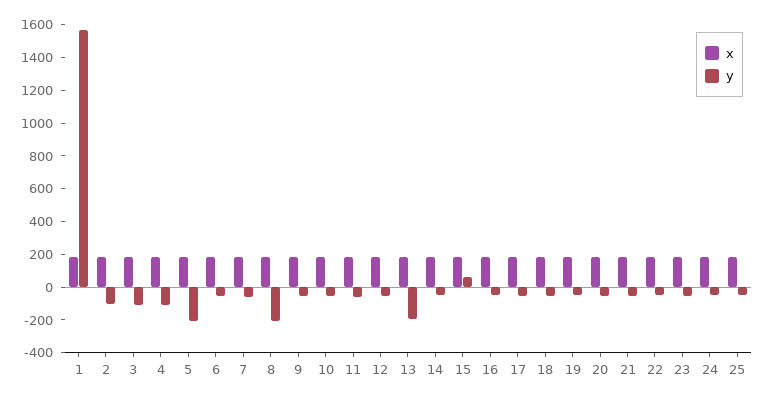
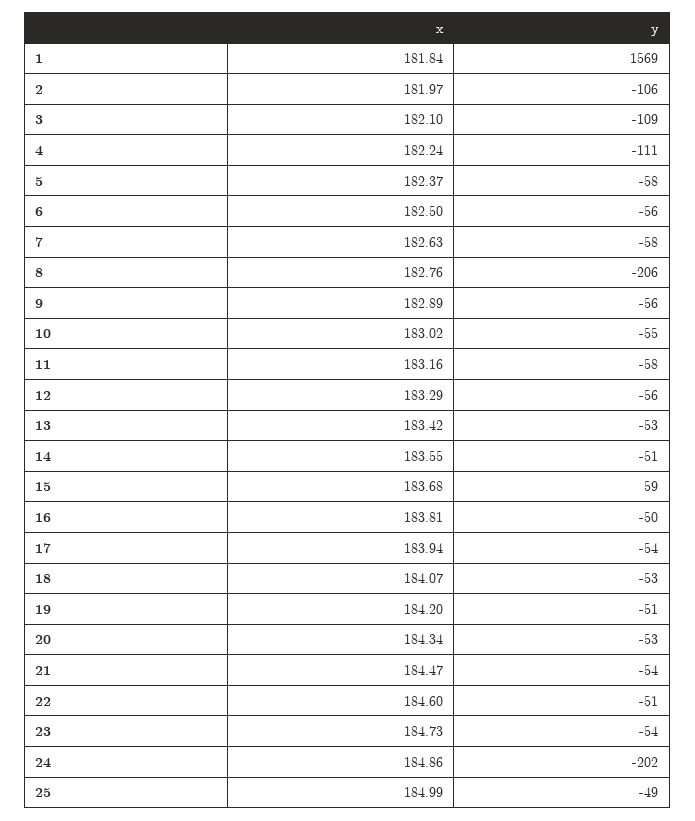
y, 5: -200 -> -58
y, 13: -200 -> -53
y, 24: -50 -> -202

